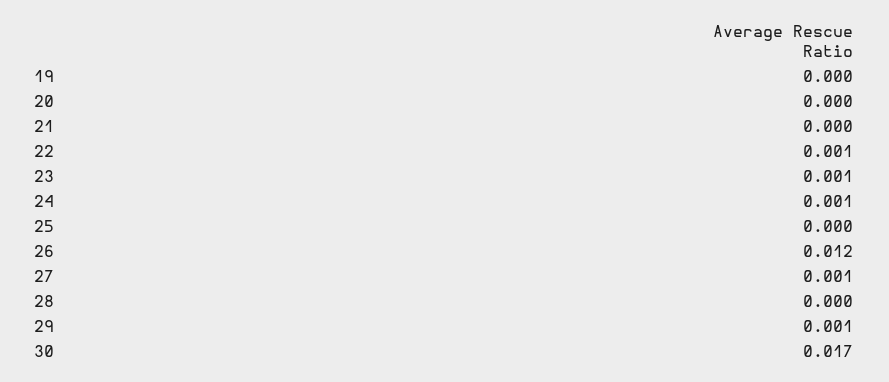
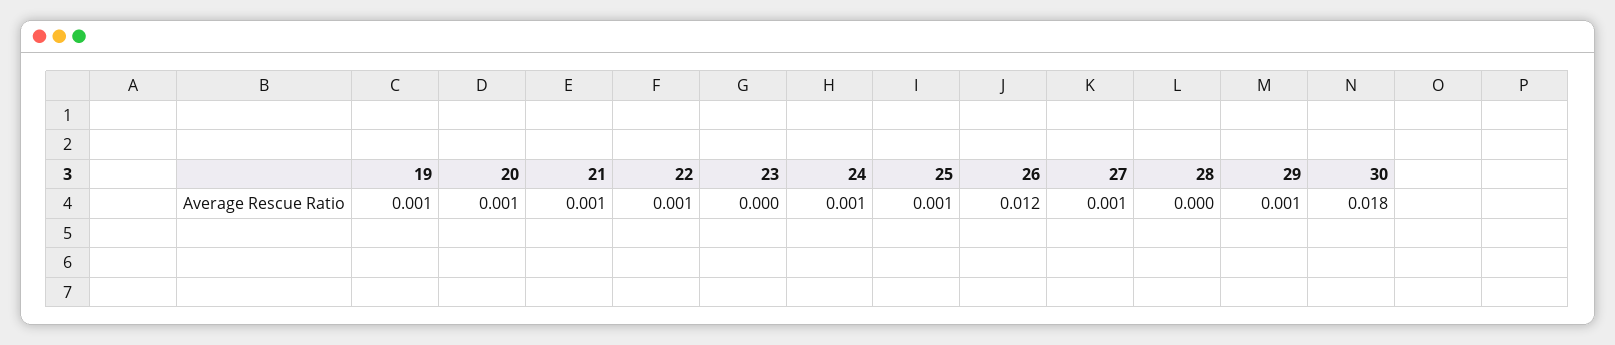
19: 0 -> 0.001
20: 0 -> 0.001
21: 0 -> 0.001
23: 0.001 -> 0
25: 0 -> 0.001
30: 0.017 -> 0.018

